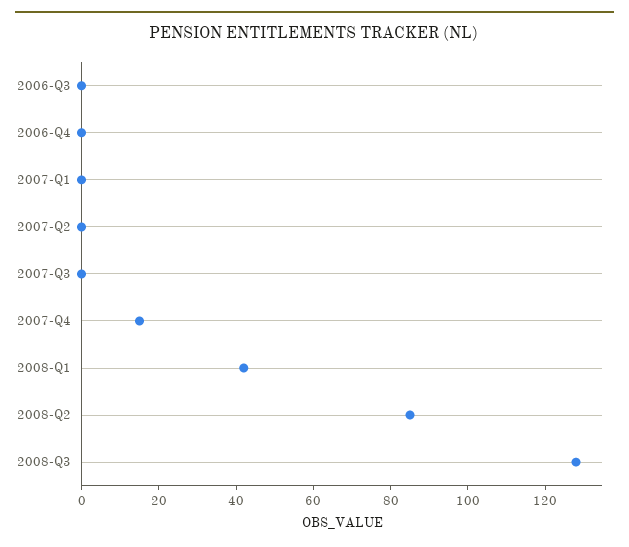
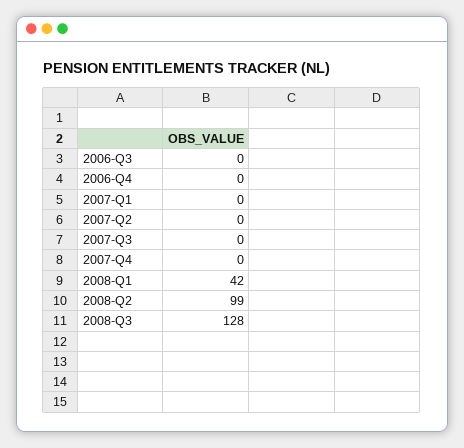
2007-Q4: 15 -> 0
2008-Q2: 85 -> 99

